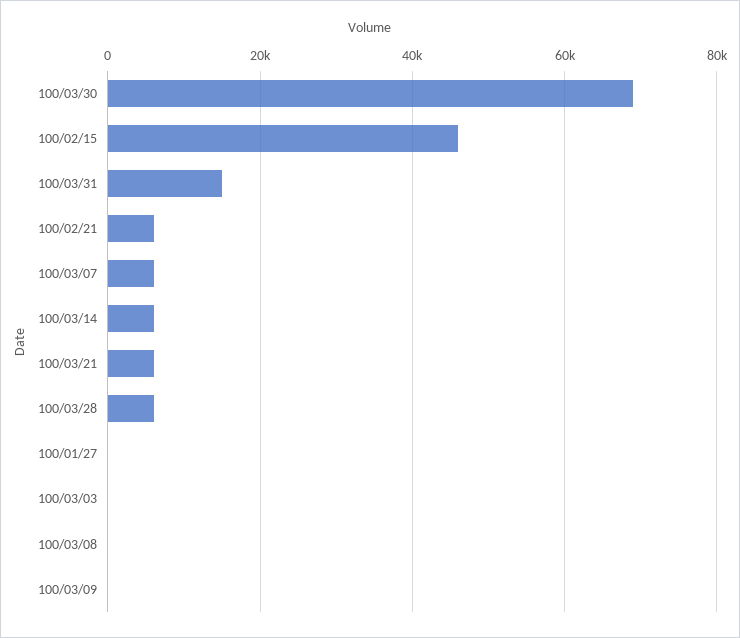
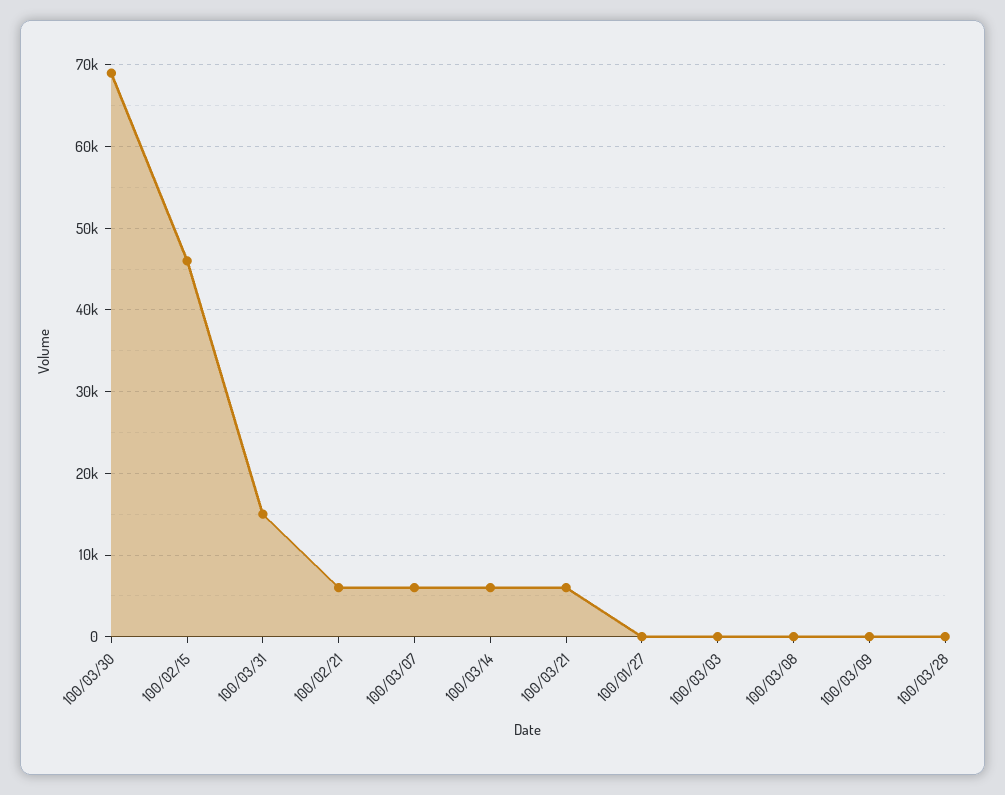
100/03/28: 6000 -> 0

